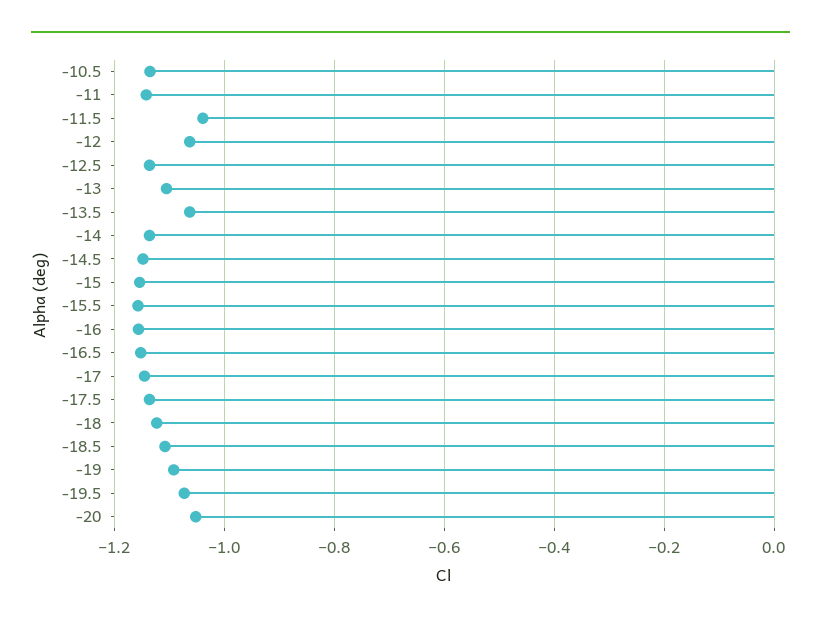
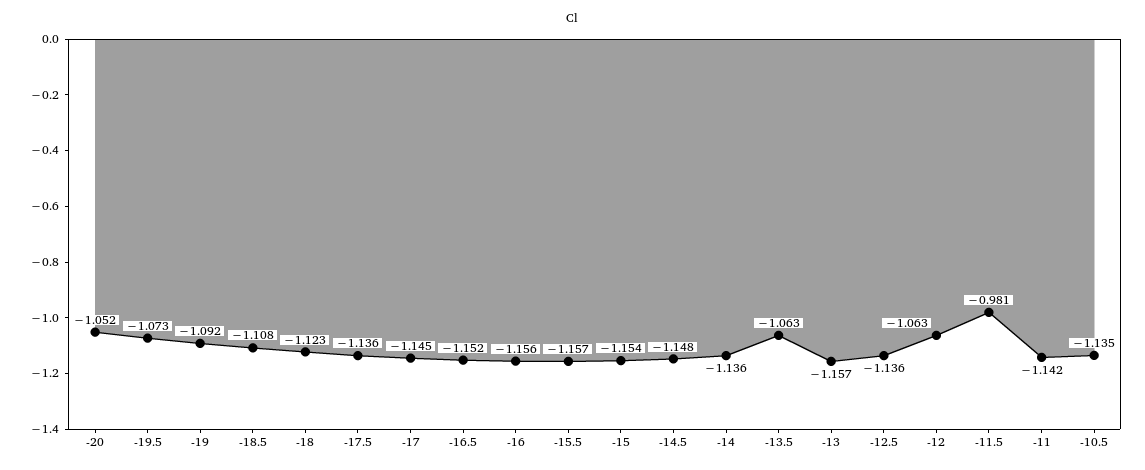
-11.5: -1.04 -> -0.981
-13: -1.1 -> -1.157

